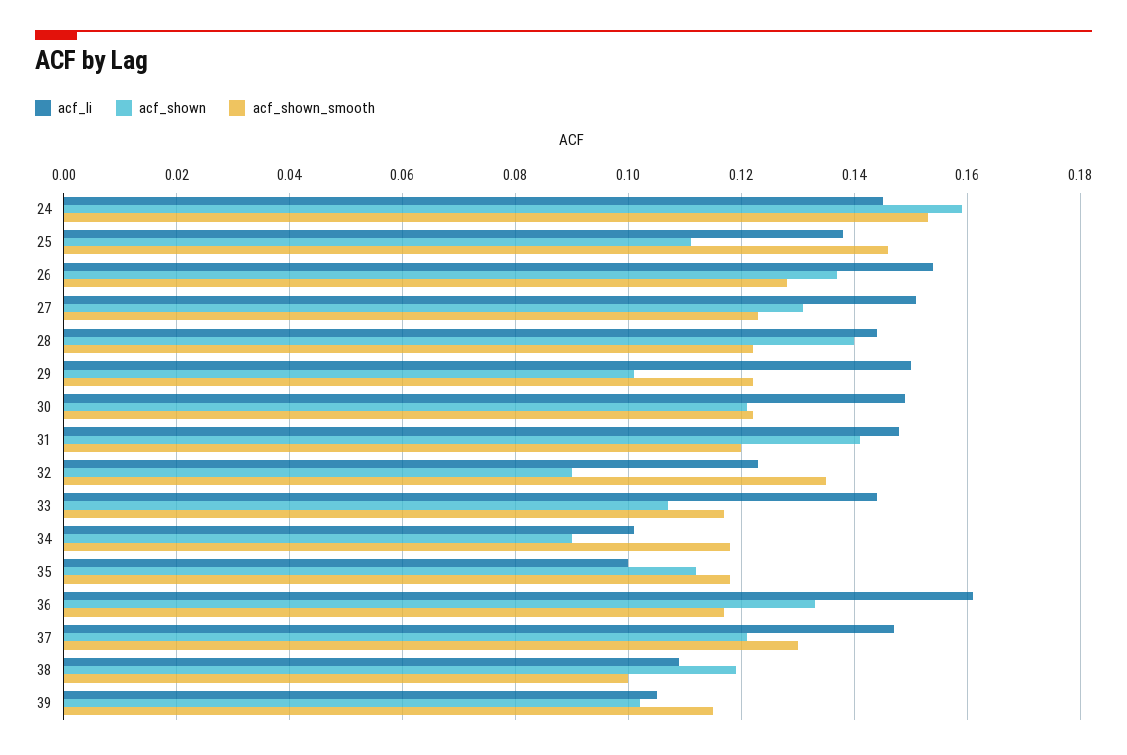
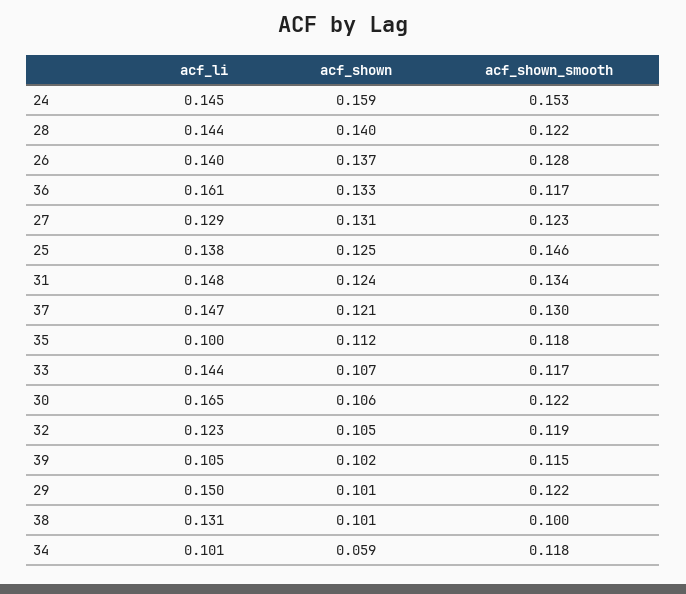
acf_shown, 25: 0.11 -> 0.125
acf_li, 26: 0.155 -> 0.14
acf_li, 27: 0.15 -> 0.129
acf_li, 30: 0.15 -> 0.165
acf_shown, 30: 0.12 -> 0.106
acf_shown, 31: 0.14 -> 0.124
acf_shown_smooth, 31: 0.12 -> 0.134
acf_shown, 32: 0.09 -> 0.105
acf_shown_smooth, 32: 0.135 -> 0.119
acf_shown, 34: 0.09 -> 0.059
acf_li, 38: 0.11 -> 0.131
acf_shown, 38: 0.12 -> 0.101

